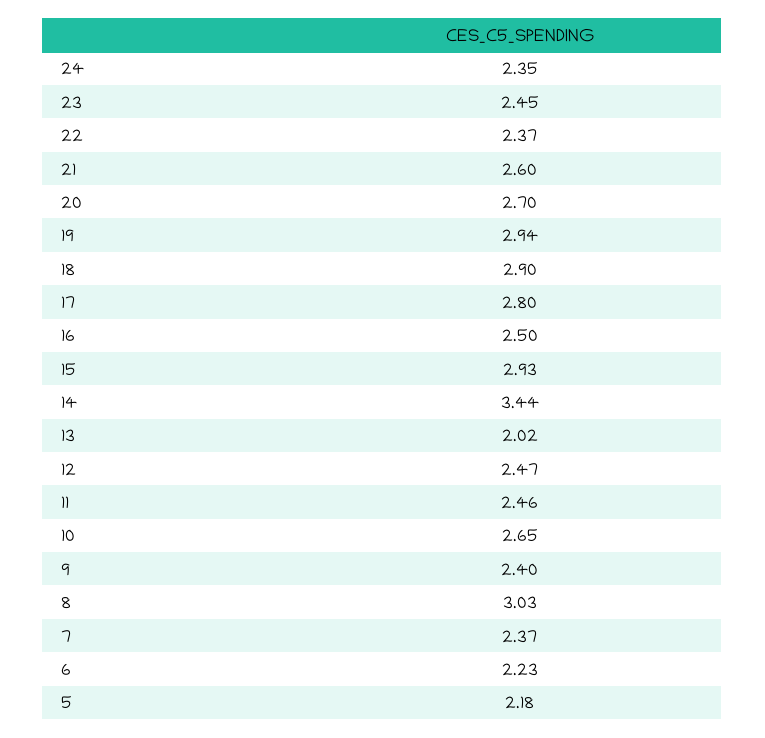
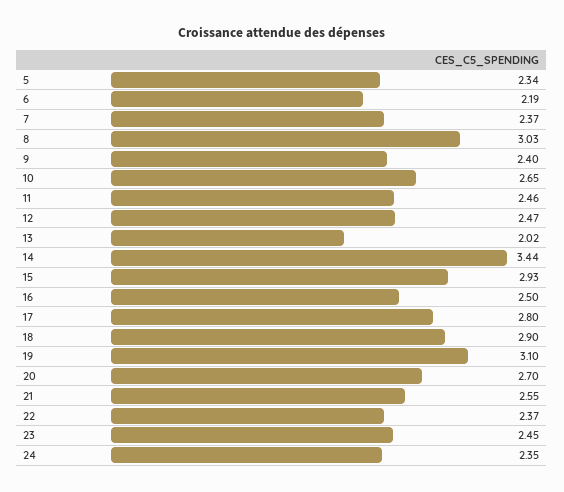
21: 2.6 -> 2.55
19: 2.94 -> 3.1
6: 2.23 -> 2.19
5: 2.18 -> 2.34

